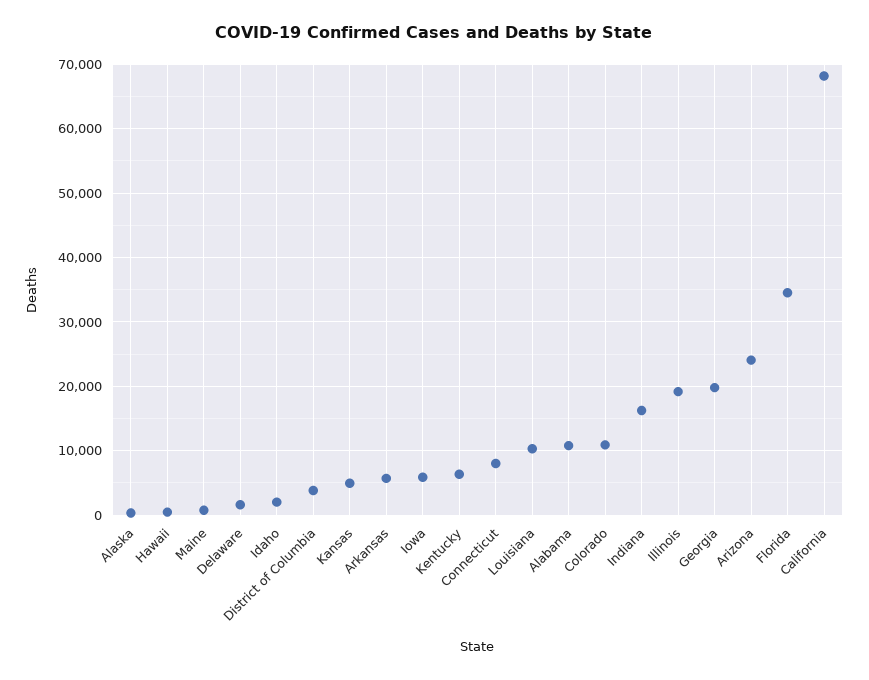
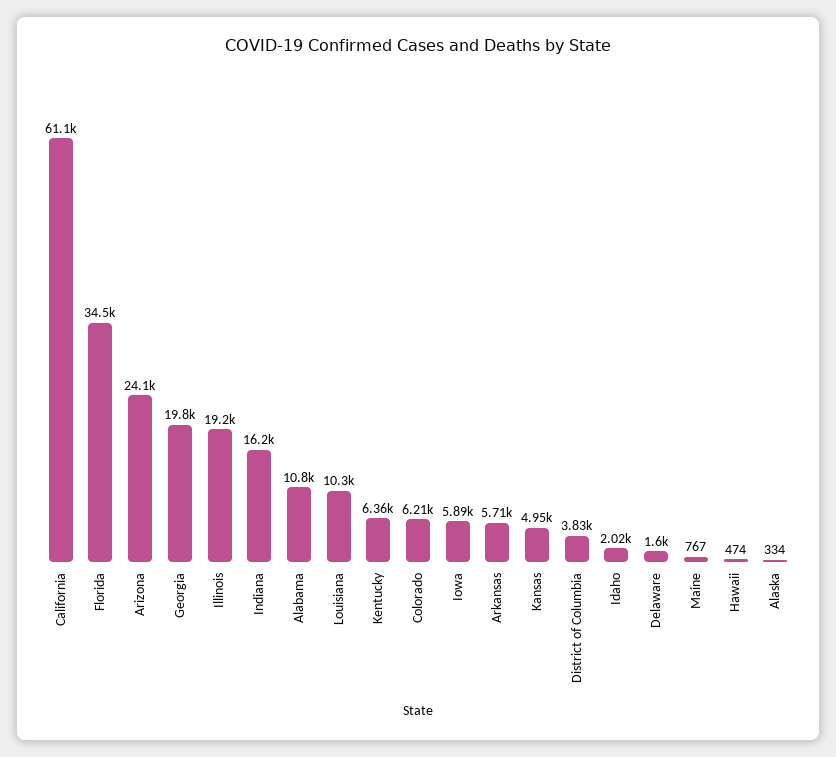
Connecticut: 8000 -> none
Colorado: 11000 -> 6210
California: 68000 -> 61100

